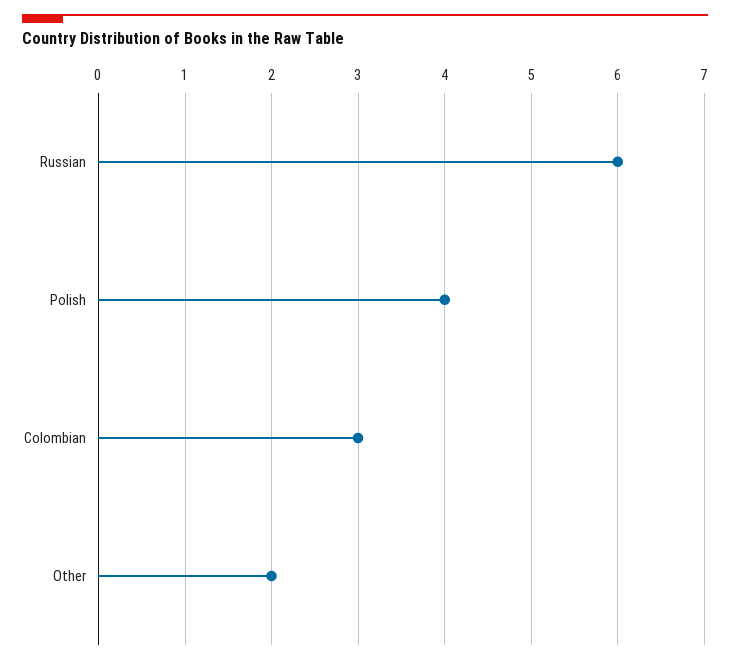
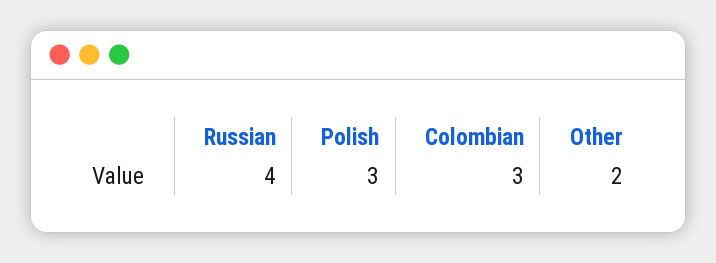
Russian: 6 -> 4
Polish: 4 -> 3

